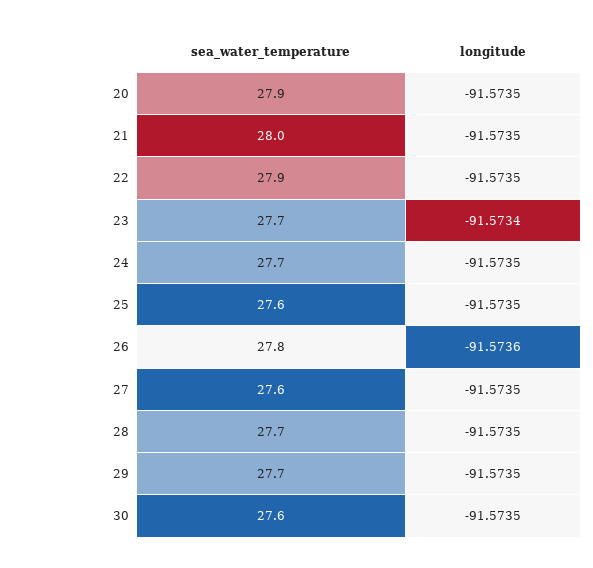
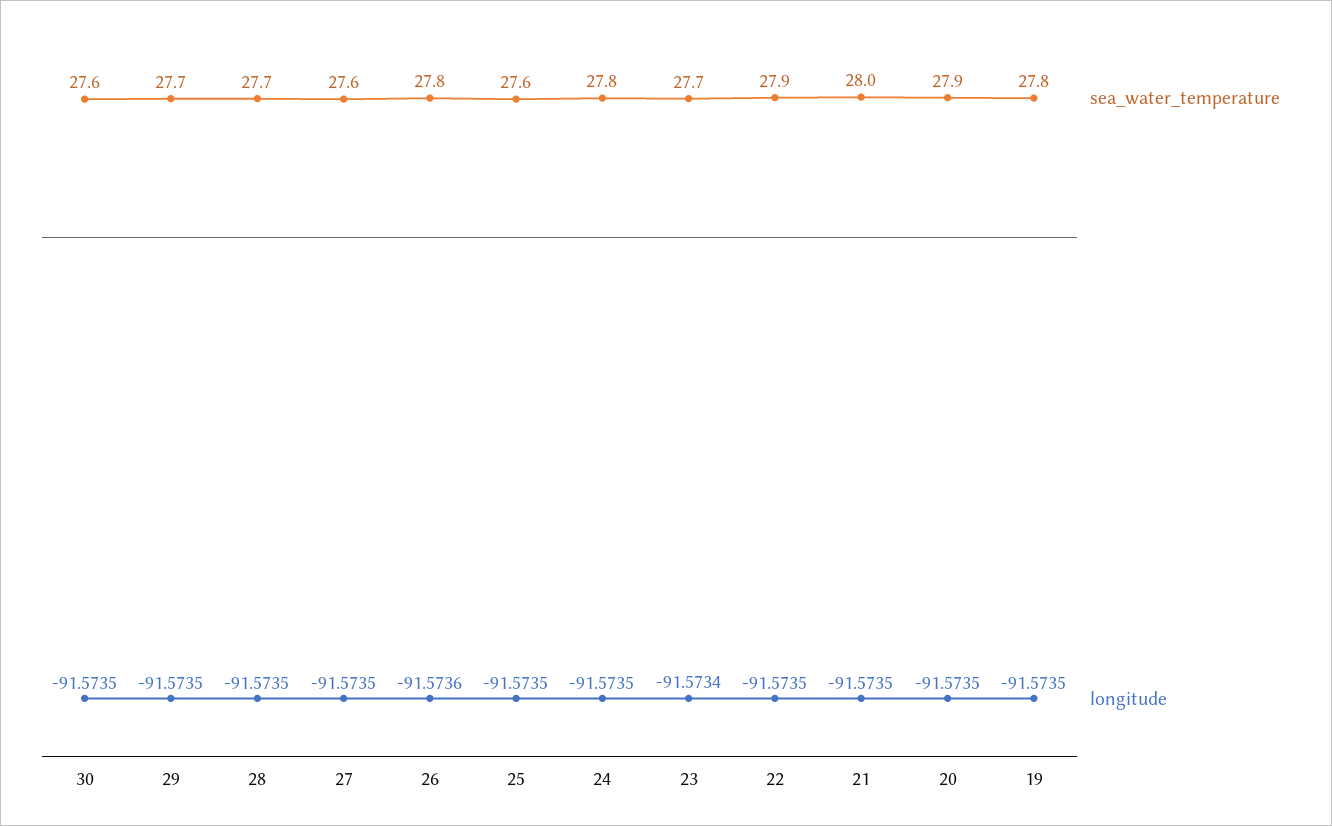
sea_water_temperature, 24: 27.7 -> 27.8
sea_water_temperature, 19: none -> 27.8
longitude, 19: none -> -91.5735

